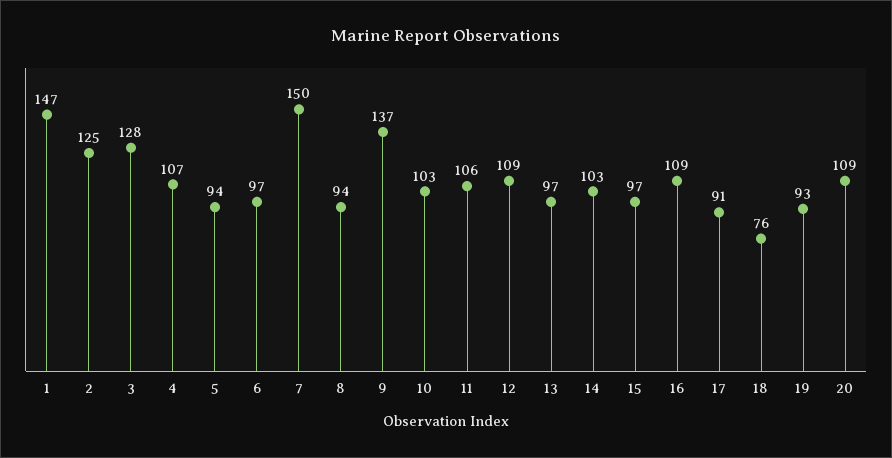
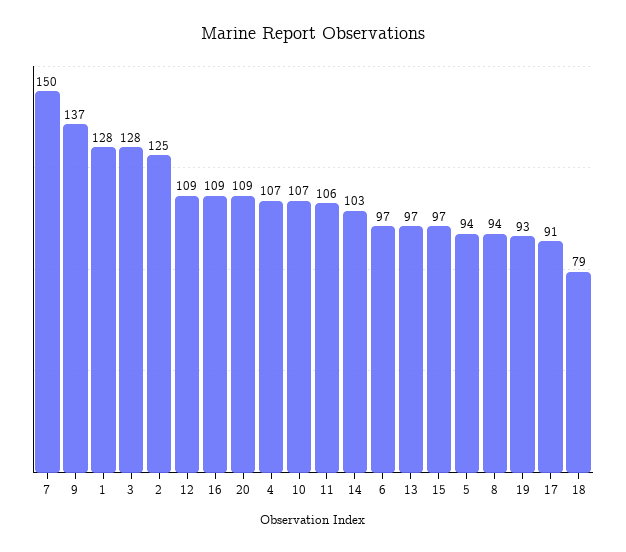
1: 147 -> 128
10: 103 -> 107
18: 76 -> 79

